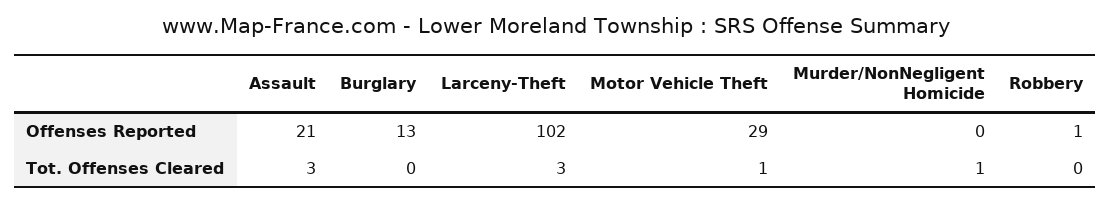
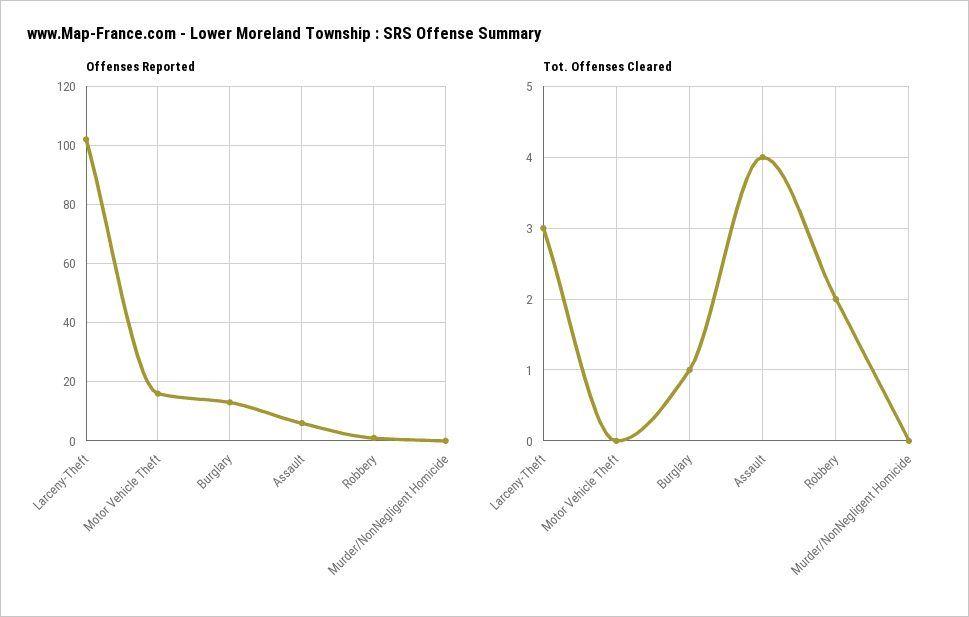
Offenses Reported, Assault: 21 -> 5
Offenses Reported, Motor Vehicle Theft: 29 -> 15
Tot. Offenses Cleared, Assault: 3 -> 4
Tot. Offenses Cleared, Burglary: 0 -> 1
Tot. Offenses Cleared, Motor Vehicle Theft: 1 -> 0
Tot. Offenses Cleared, Murder/NonNegligent Homicide: 1 -> 0
Tot. Offenses Cleared, Robbery: 0 -> 2

